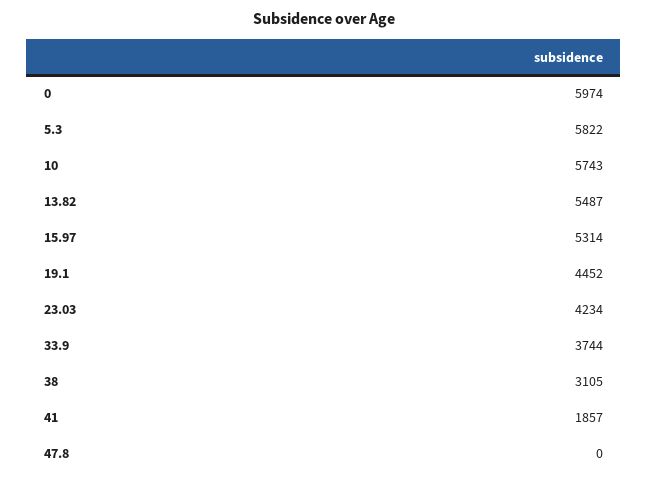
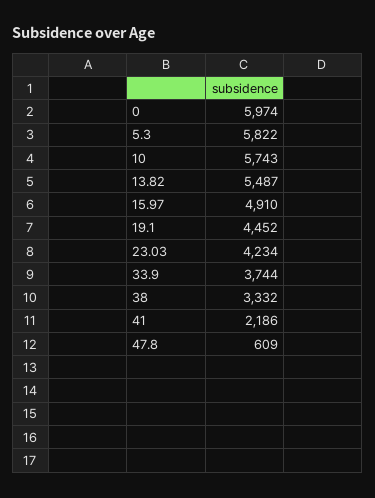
15.97: 5314 -> 4910
38: 3105 -> 3332
41: 1857 -> 2186
47.8: 0 -> 609

